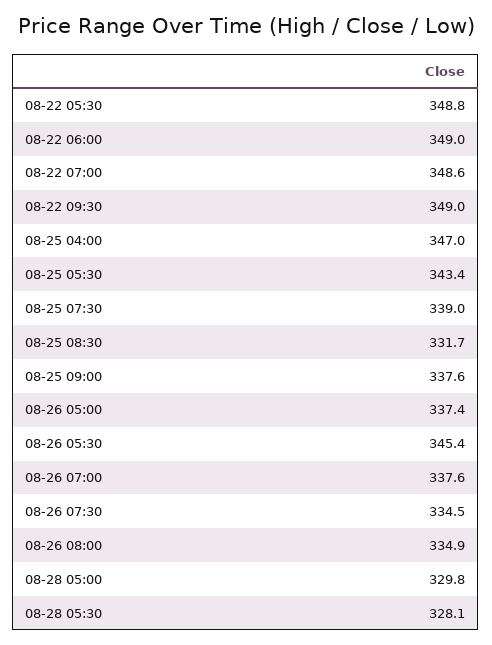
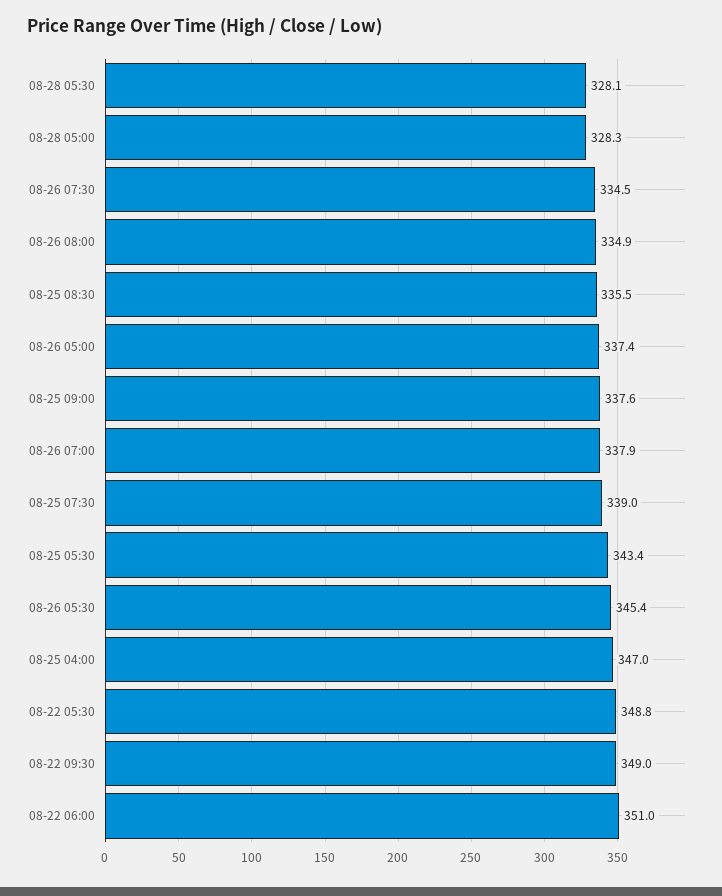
08-22 06:00: 349 -> 351
08-22 07:00: 348.6 -> none
08-25 08:30: 331.7 -> 335.5
08-26 07:00: 337.6 -> 337.9
08-28 05:00: 329.8 -> 328.3

